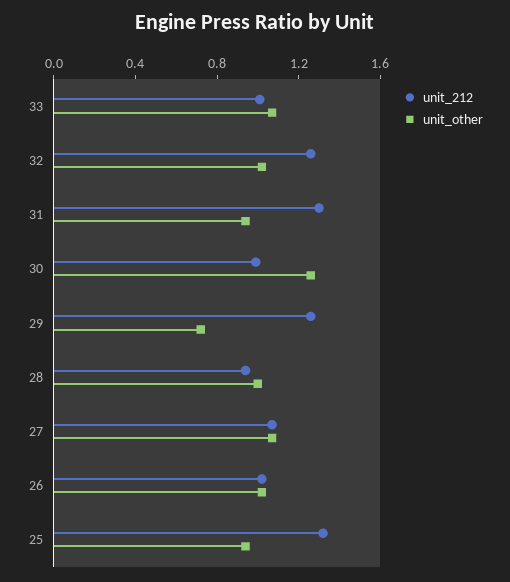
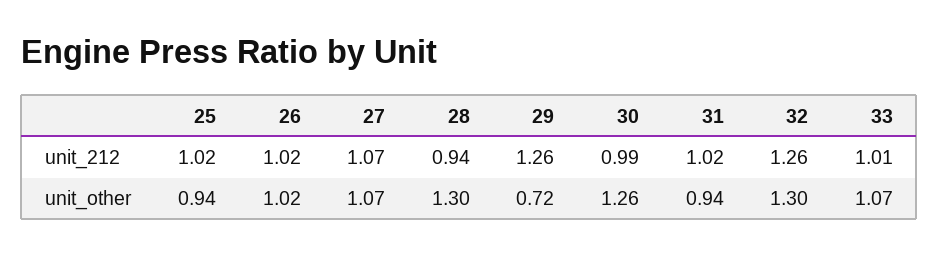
unit_other, 32: 1 -> 1.3
unit_212, 31: 1.3 -> 1.02
unit_other, 28: 1 -> 1.3
unit_212, 25: 1.3 -> 1.02

